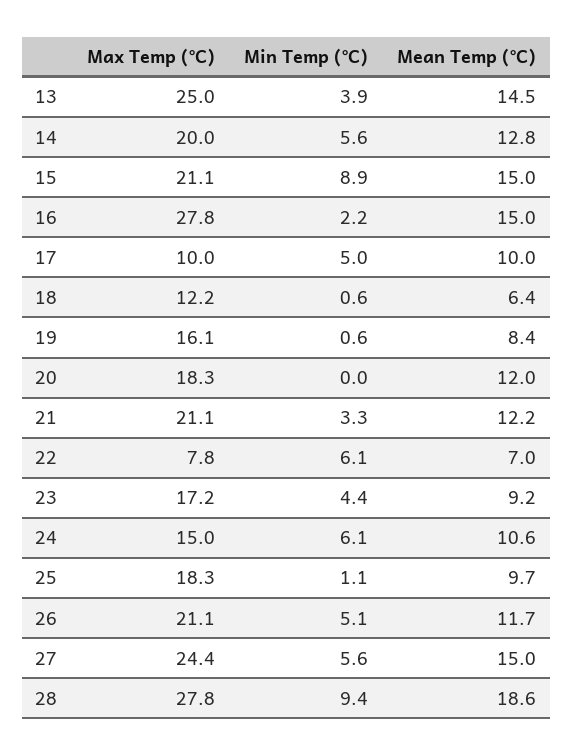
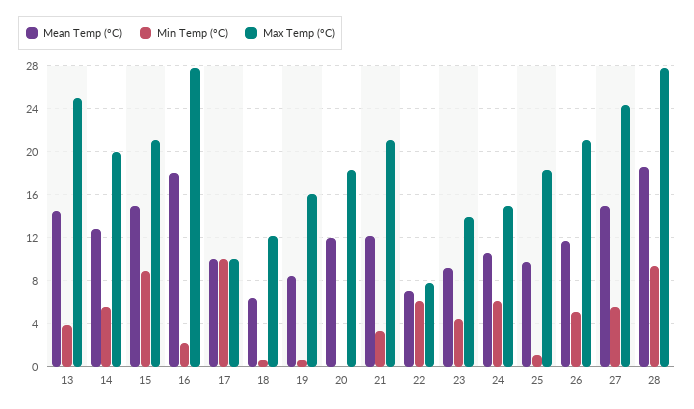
Mean Temp (°C), 16: 15 -> 18
Min Temp (°C), 17: 5 -> 10
Max Temp (°C), 23: 17.2 -> 14

